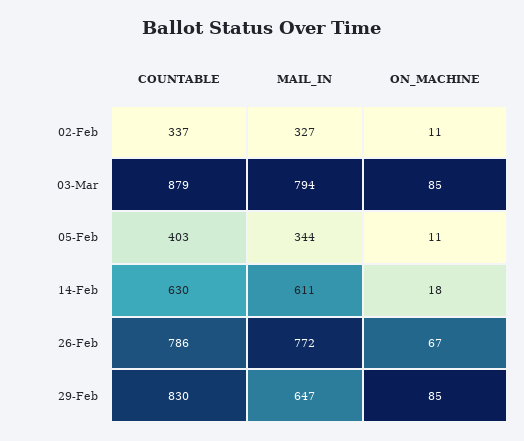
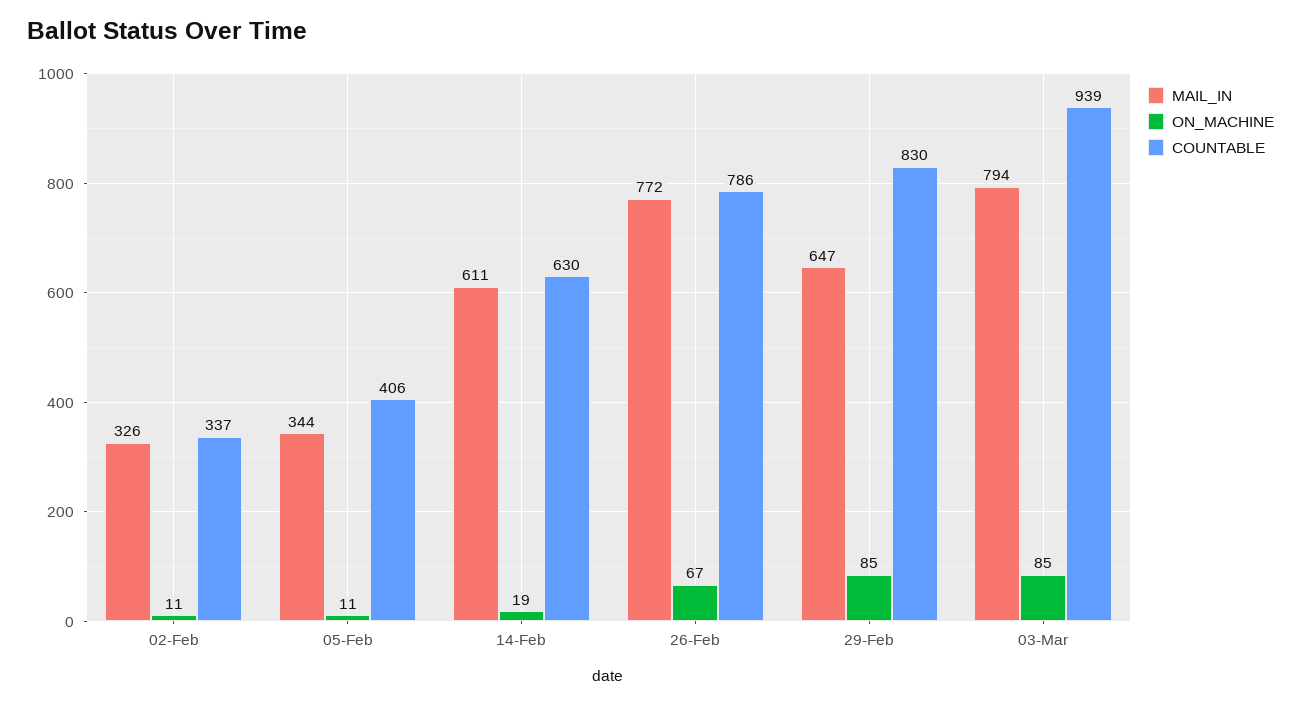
MAIL_IN, 02-Feb: 327 -> 326
COUNTABLE, 03-Mar: 879 -> 939
COUNTABLE, 05-Feb: 403 -> 406
ON_MACHINE, 14-Feb: 18 -> 19

